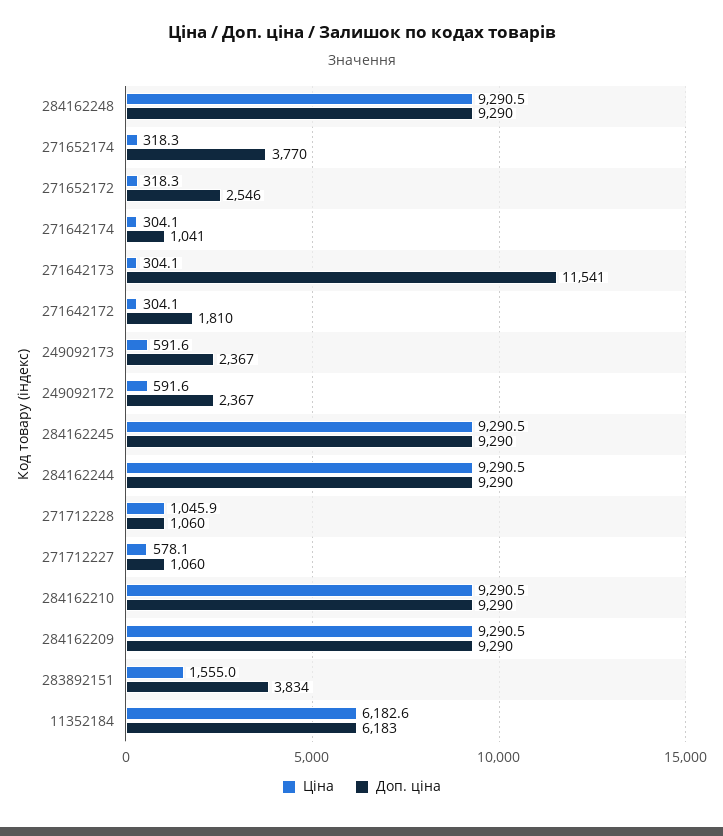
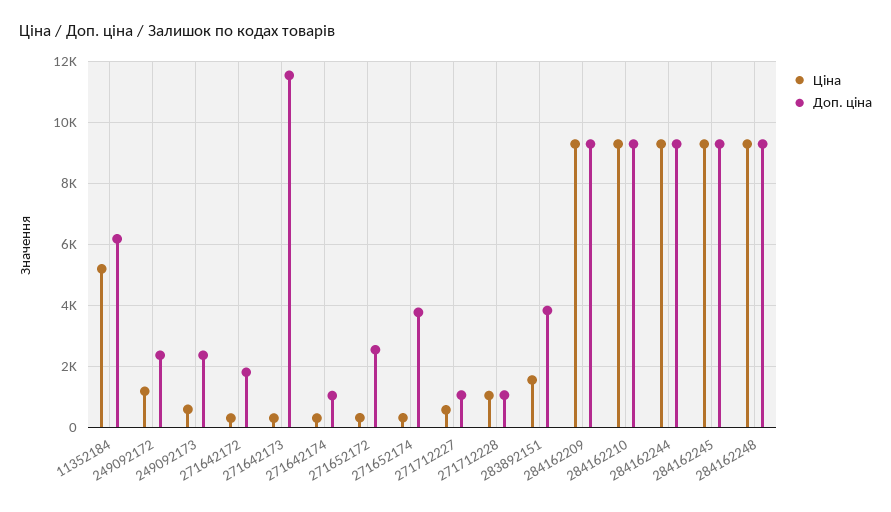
Ціна, 249092172: 591.6 -> 1200
Ціна, 11352184: 6182.6 -> 5200

